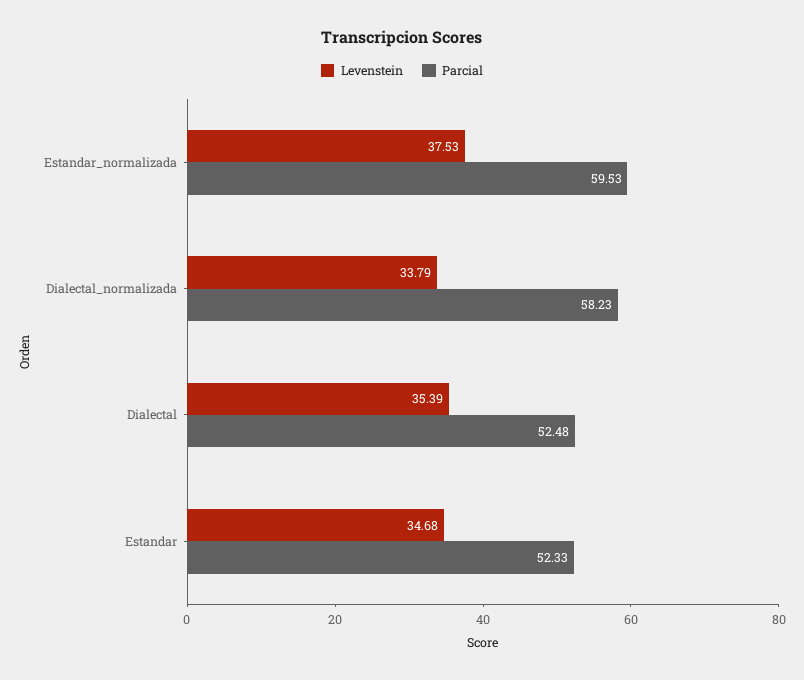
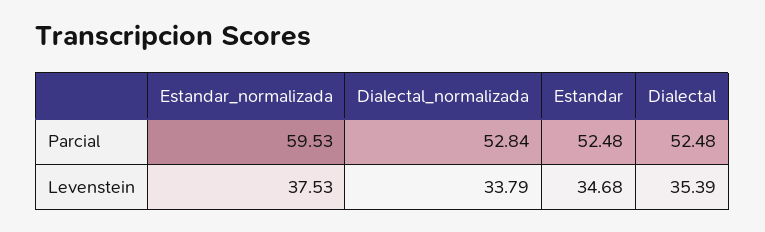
Parcial, Dialectal_normalizada: 58.23 -> 52.84
Parcial, Estandar: 52.33 -> 52.48

